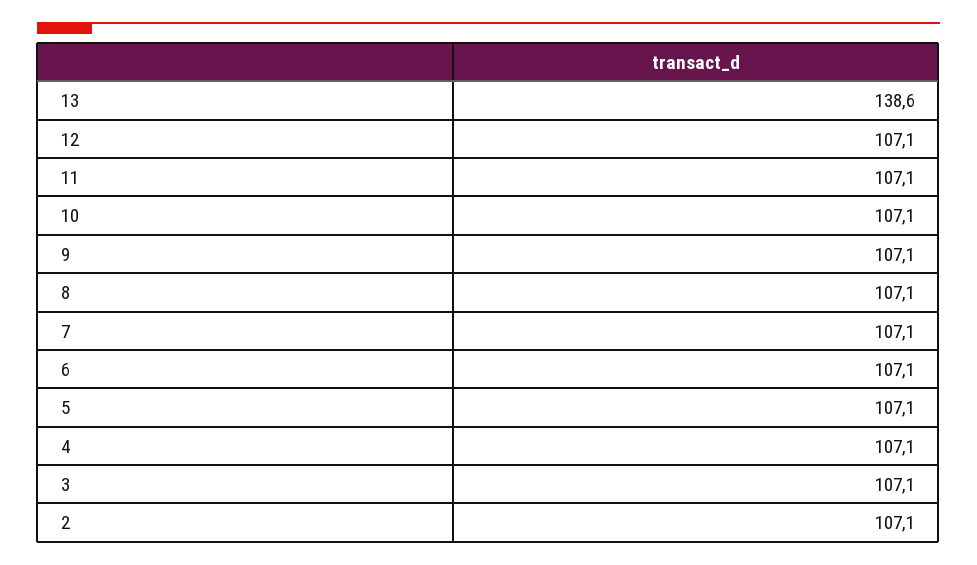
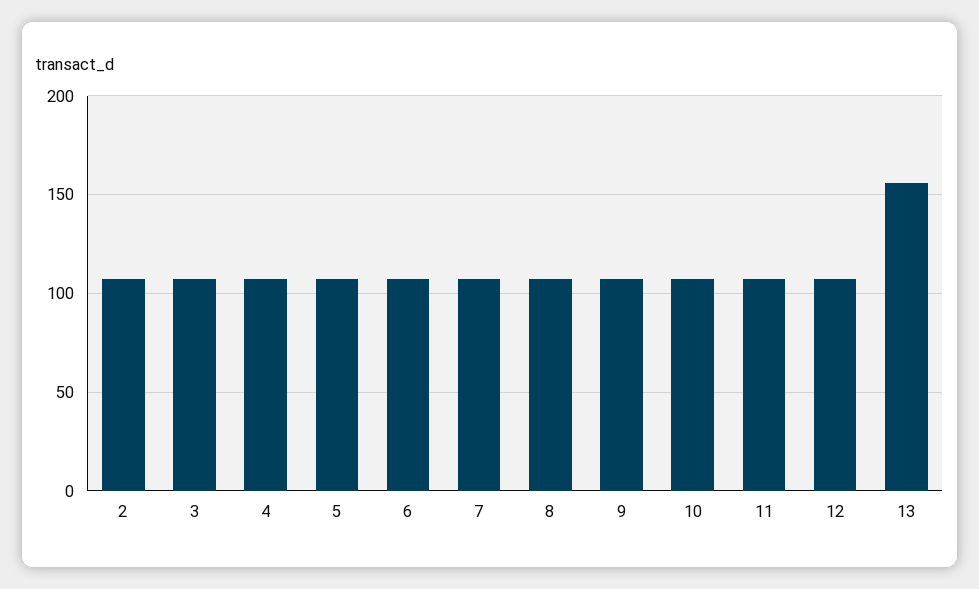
13: 138.6 -> 155

